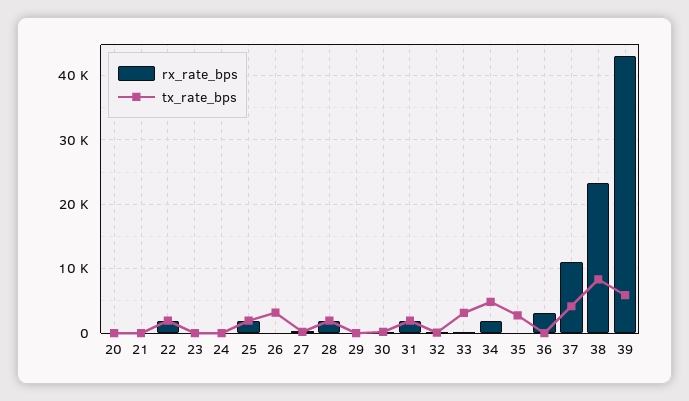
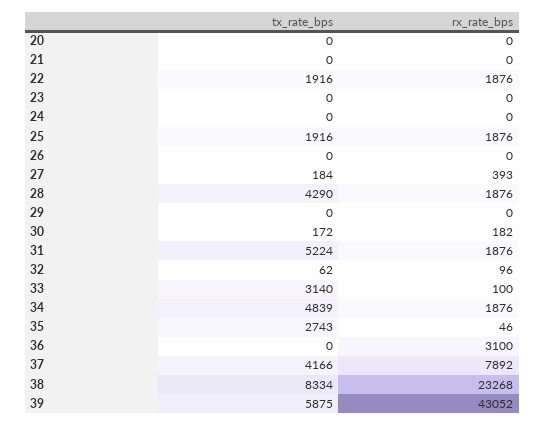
tx_rate_bps, 26: 3000 -> 0
tx_rate_bps, 28: 2000 -> 4290
tx_rate_bps, 31: 2000 -> 5224
rx_rate_bps, 37: 11000 -> 7892

